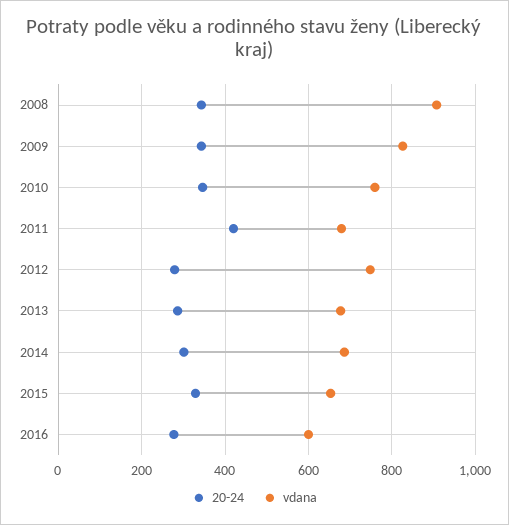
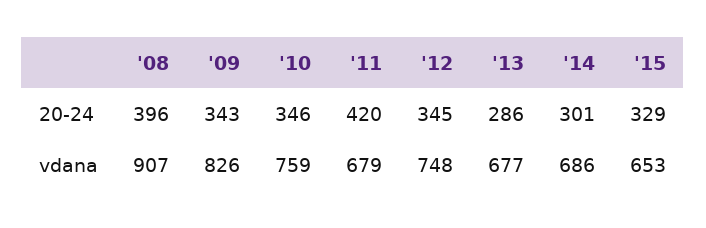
20-24, 2008: 340 -> 396
20-24, 2012: 280 -> 345
20-24, 2016: 280 -> none
vdana, 2016: 600 -> none

